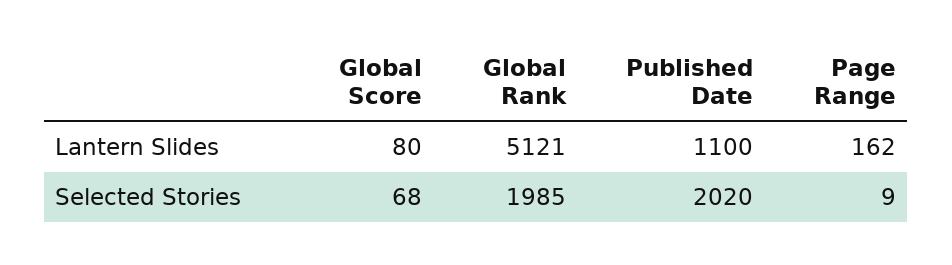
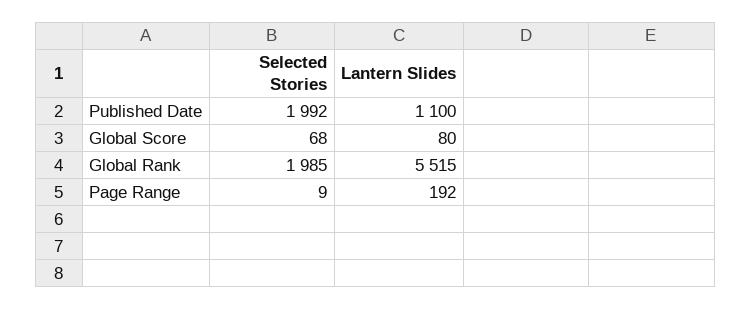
Global Rank, Lantern Slides: 5121 -> 5515
Page Range, Lantern Slides: 162 -> 192
Published Date, Selected Stories: 2020 -> 1992

